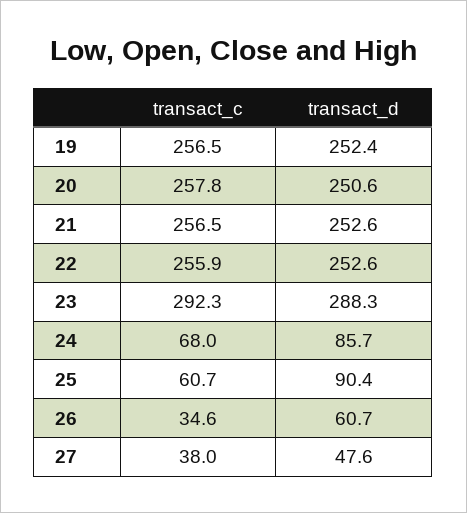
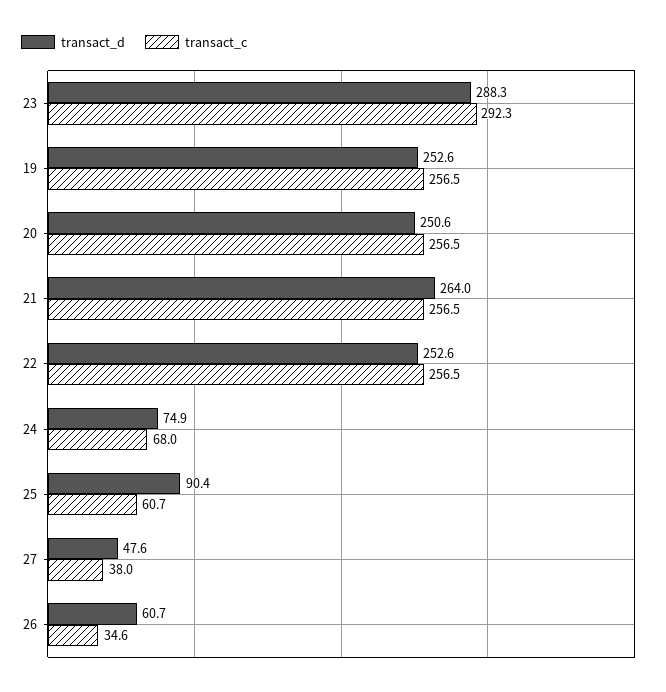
transact_d, 19: 252.4 -> 252.6
transact_c, 20: 257.8 -> 256.5
transact_d, 21: 252.6 -> 264
transact_c, 22: 255.9 -> 256.5
transact_d, 24: 85.7 -> 74.9

